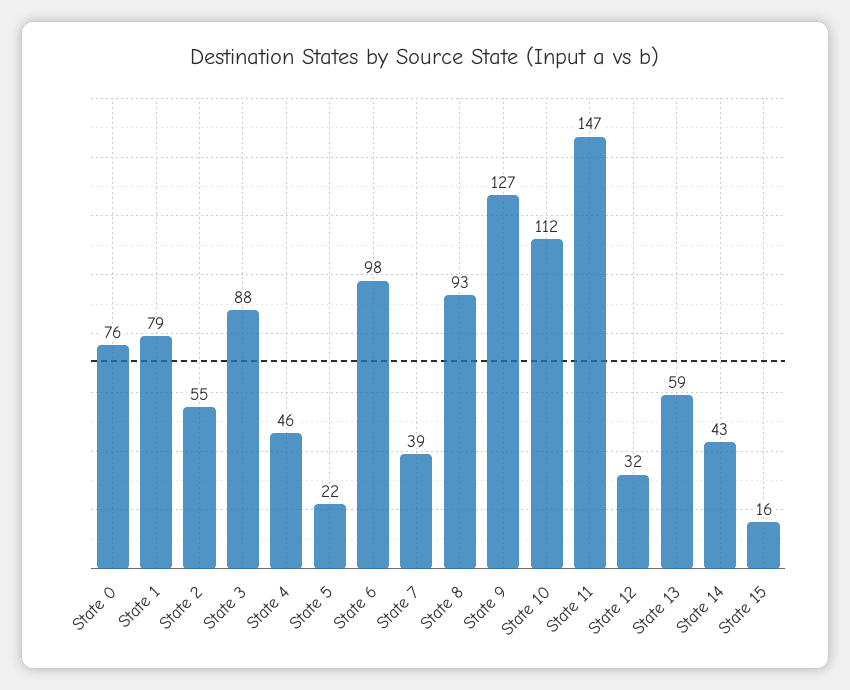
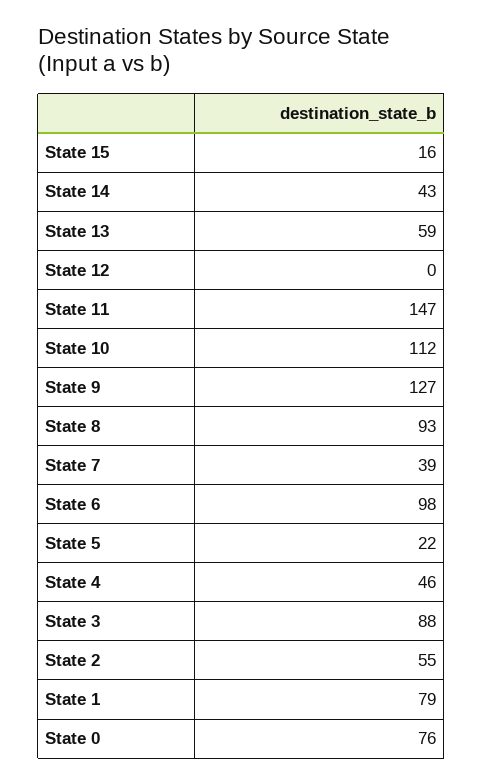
State 12: 32 -> 0

